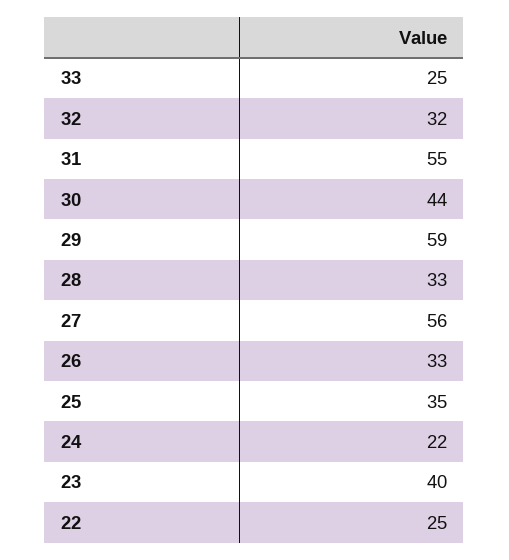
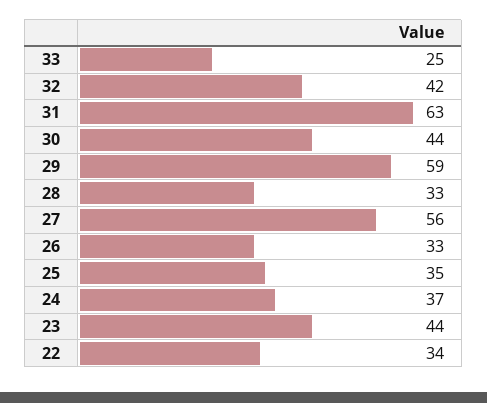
32: 32 -> 42
31: 55 -> 63
24: 22 -> 37
23: 40 -> 44
22: 25 -> 34

